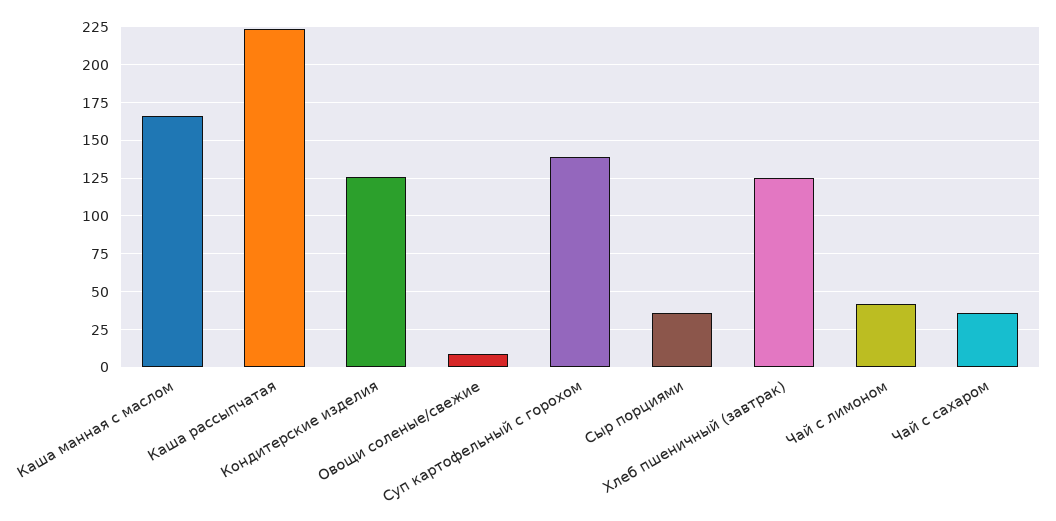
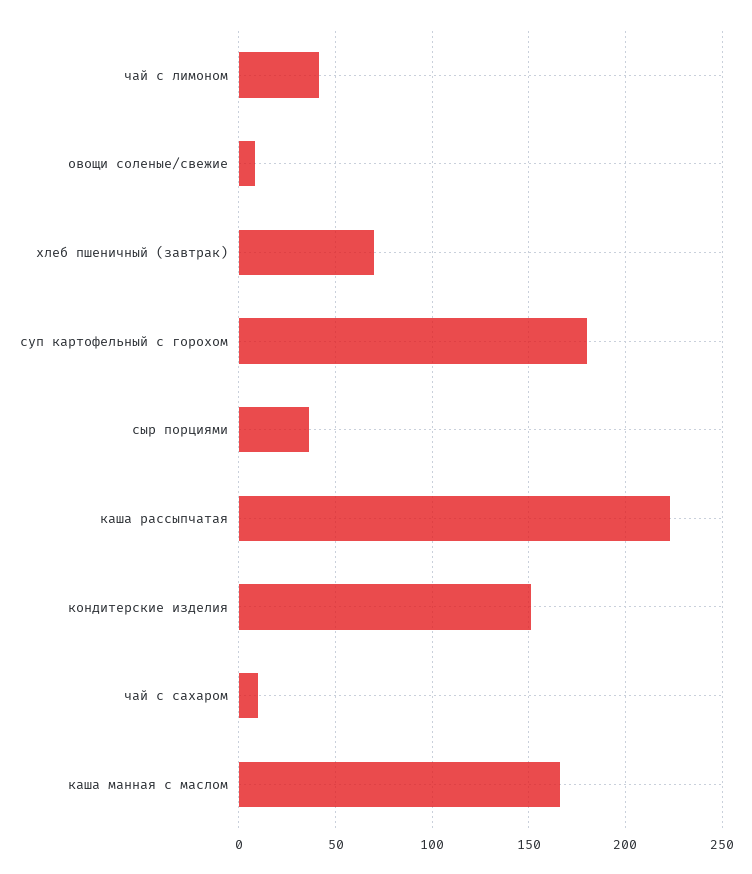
Кондитерские изделия: 125 -> 150
Суп картофельный с горохом: 140 -> 180
Хлеб пшеничный (завтрак): 125 -> 70
Чай с сахаром: 35 -> 10

